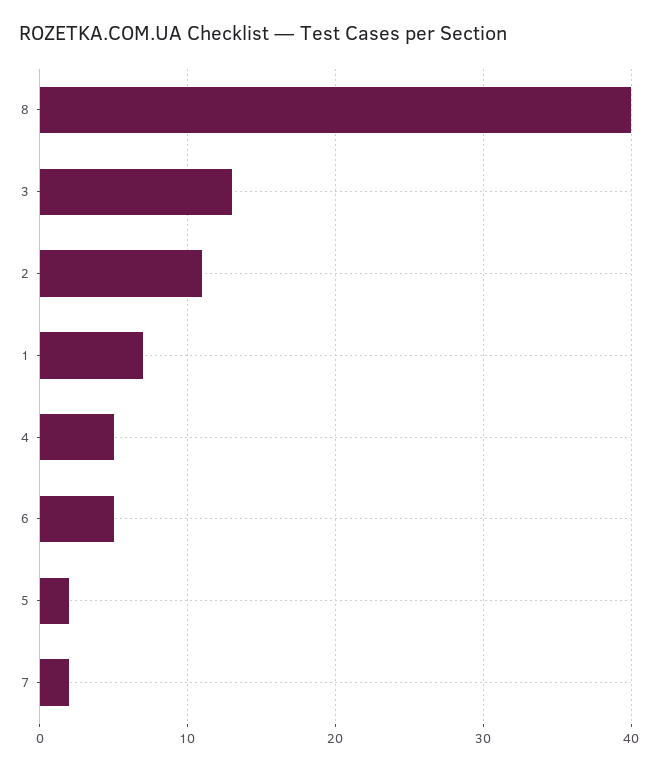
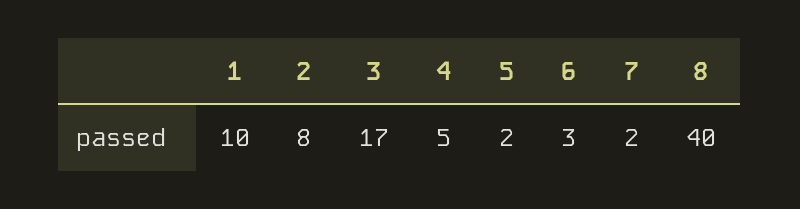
3: 13 -> 17
2: 11 -> 8
1: 7 -> 10
6: 5 -> 3

